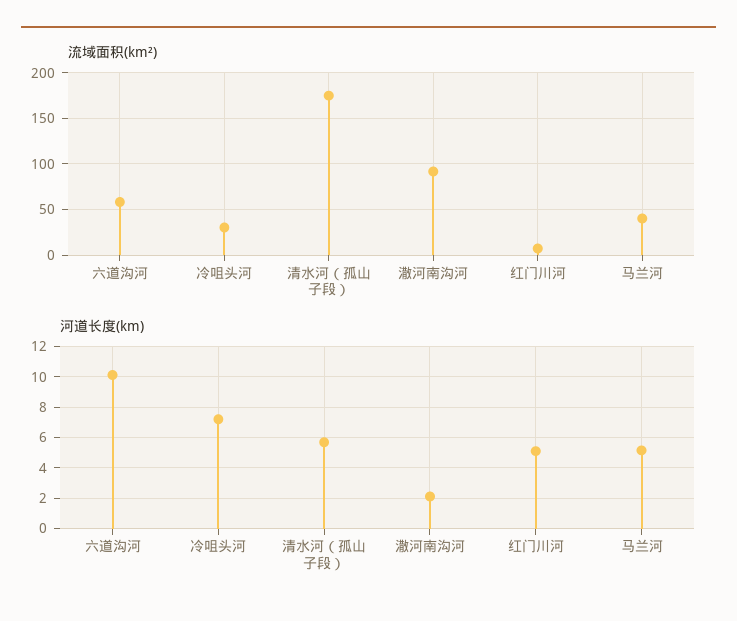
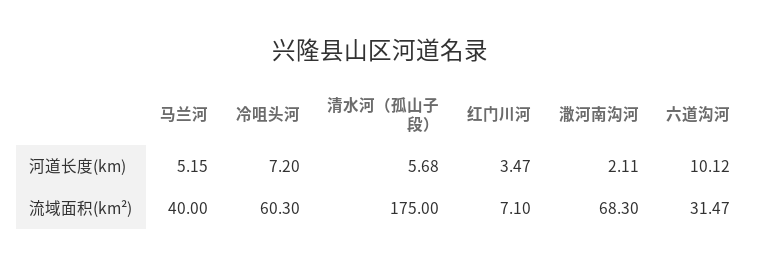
流域面积(km²), 六道沟河: 60 -> 31.47
流域面积(km²), 冷咀头河: 30 -> 60.3
流域面积(km²), 潵河南沟河: 90 -> 68.3
河道长度(km), 红门川河: 5 -> 3.47

